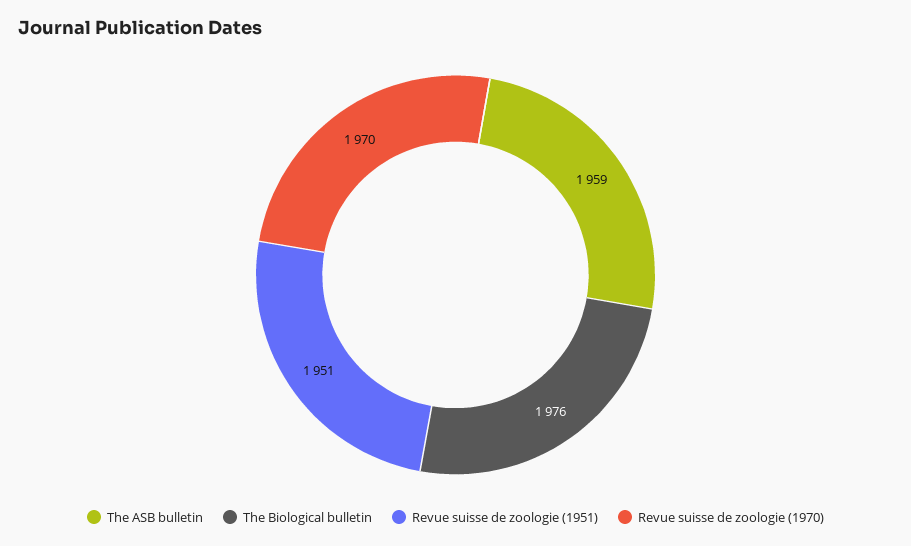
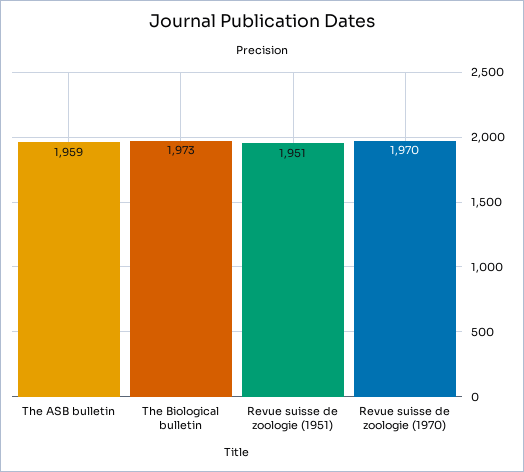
The Biological bulletin: 1976 -> 1973

